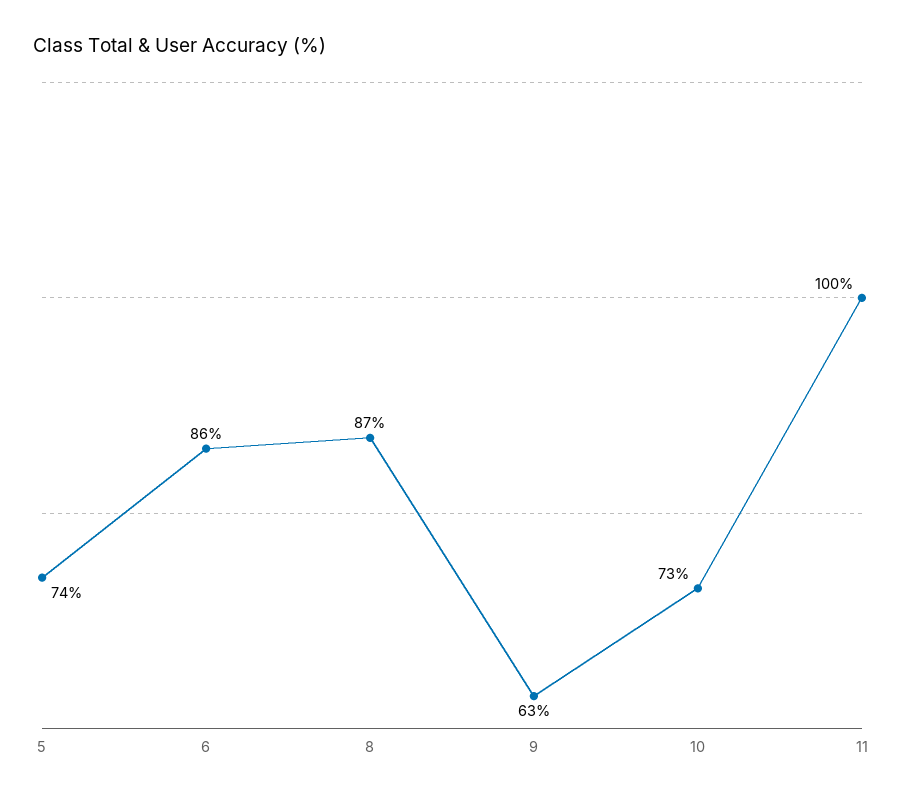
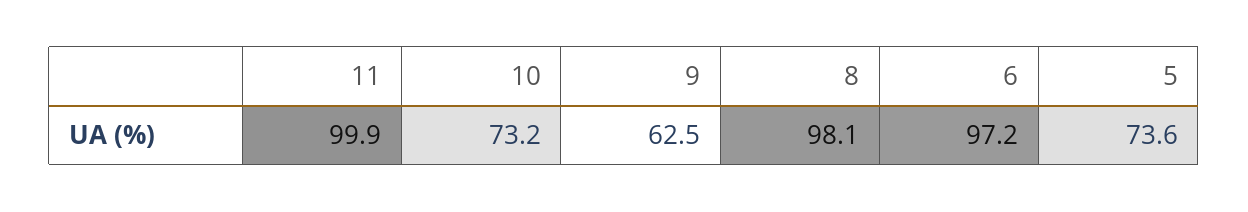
6: 86 -> 97.2
8: 87 -> 98.1

